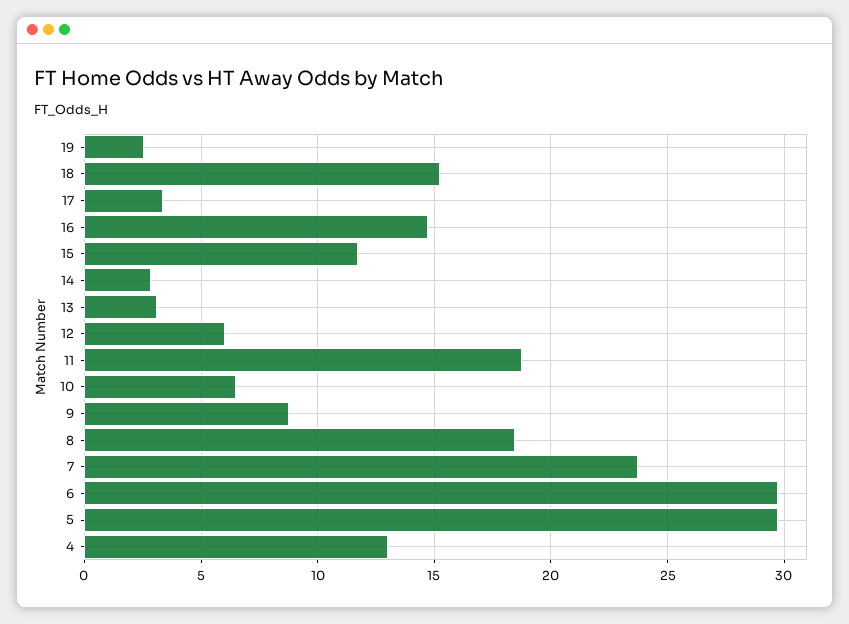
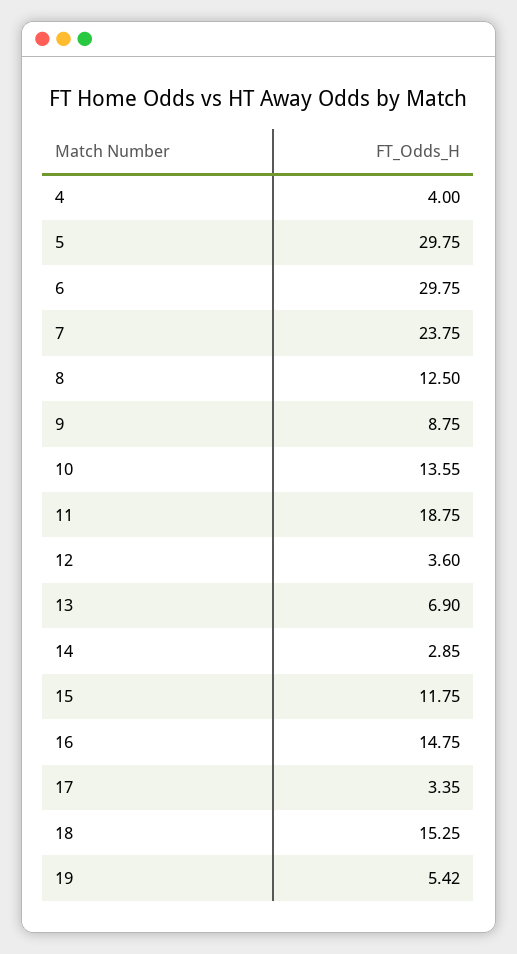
19: 2.5 -> 5.42
13: 3 -> 6.9
12: 6 -> 3.6
10: 6.5 -> 13.55
8: 18.5 -> 12.5
4: 13 -> 4

